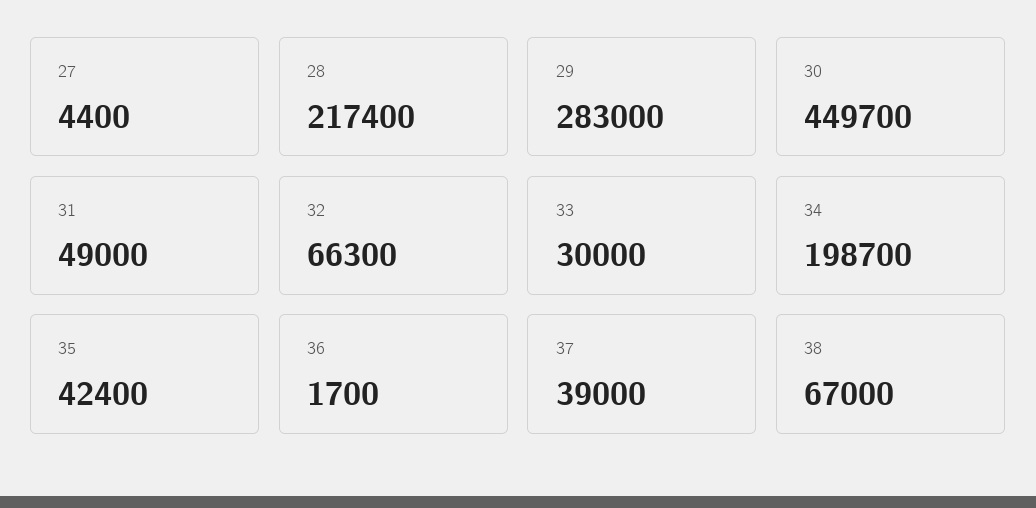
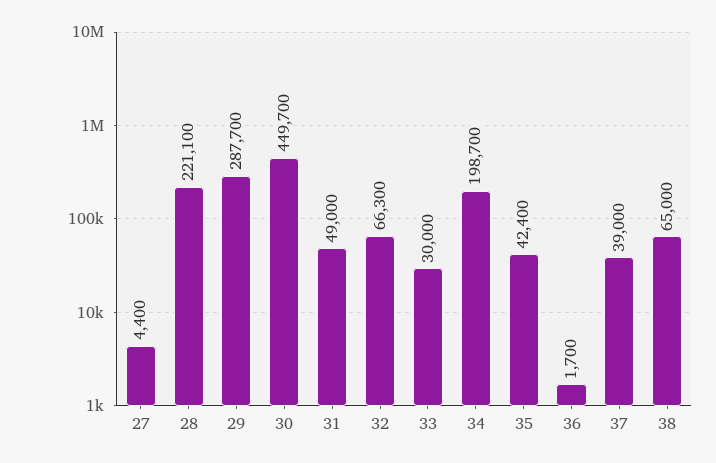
28: 217400 -> 221100
29: 283000 -> 287700
38: 67000 -> 65000

